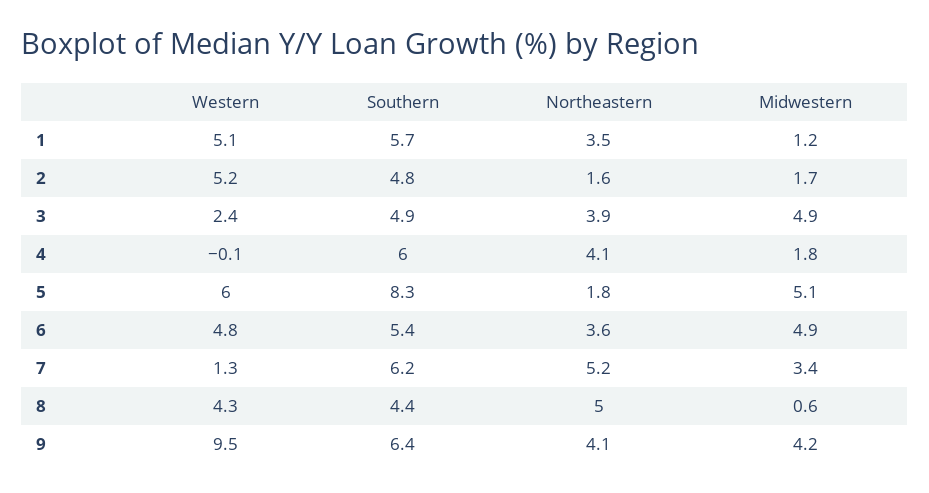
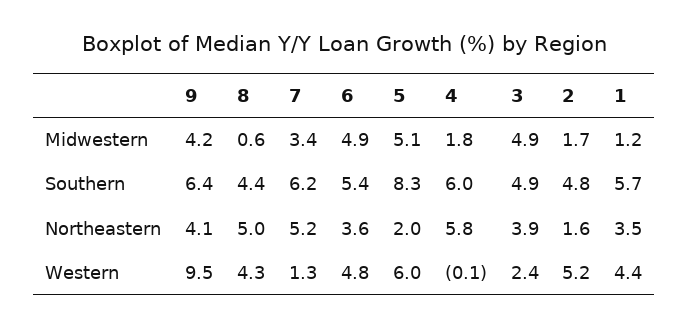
Western, 1: 5.1 -> 4.4
Northeastern, 4: 4.1 -> 5.8
Northeastern, 5: 1.8 -> 2

